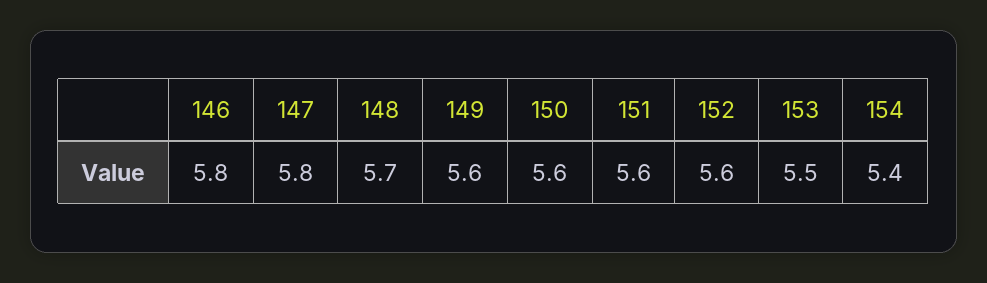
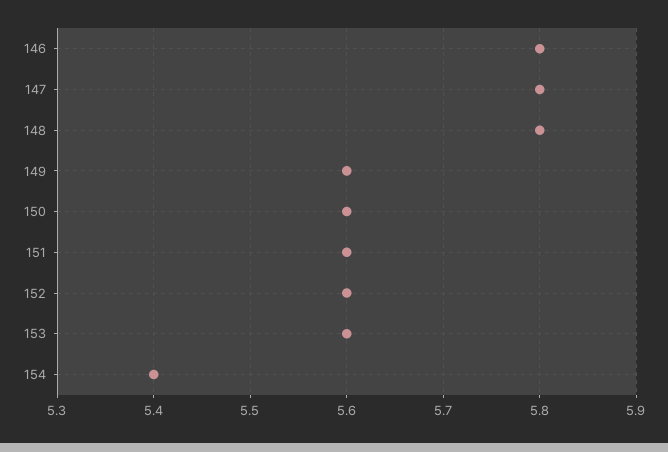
148: 5.7 -> 5.8
153: 5.5 -> 5.6

